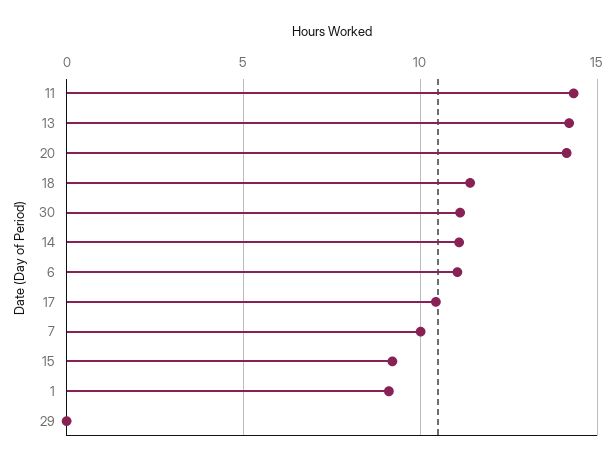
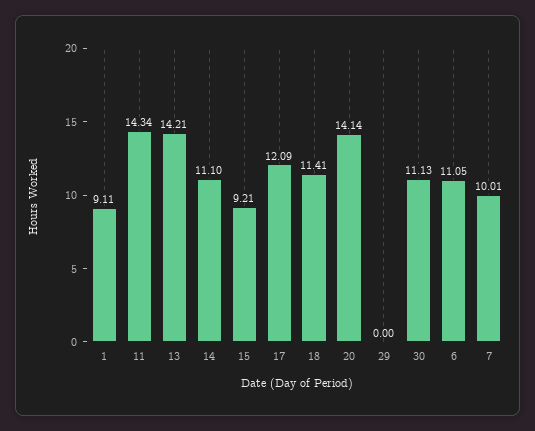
17: 10.5 -> 12.09

